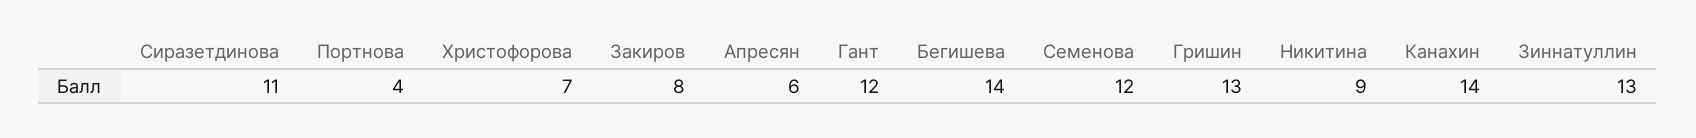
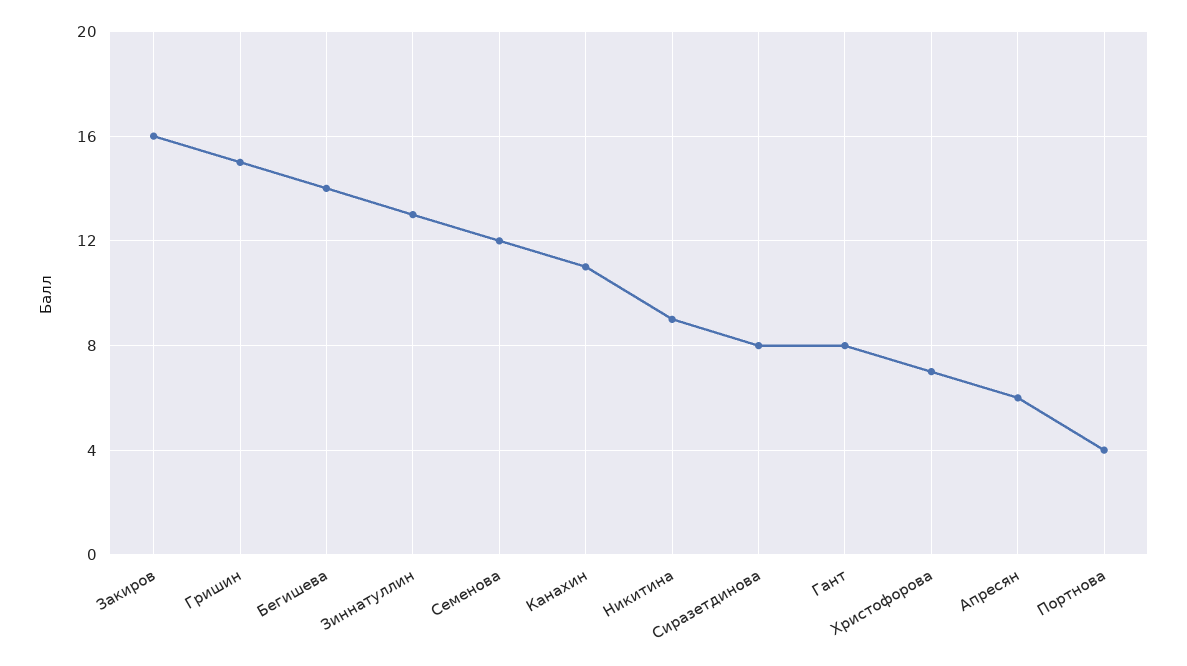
Сиразетдинова: 11 -> 8
Закиров: 8 -> 16
Гант: 12 -> 8
Гришин: 13 -> 15
Канахин: 14 -> 11

